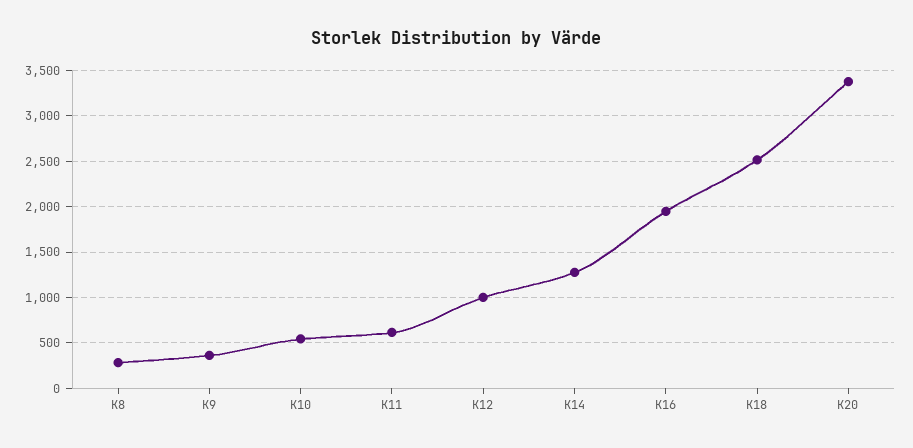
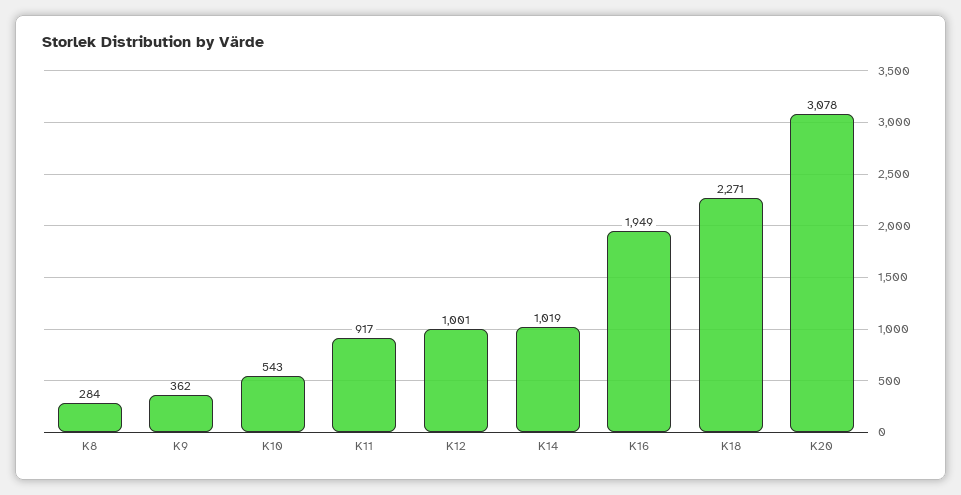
K11: 600 -> 917
K14: 1300 -> 1019
K18: 2500 -> 2271
K20: 3400 -> 3078

